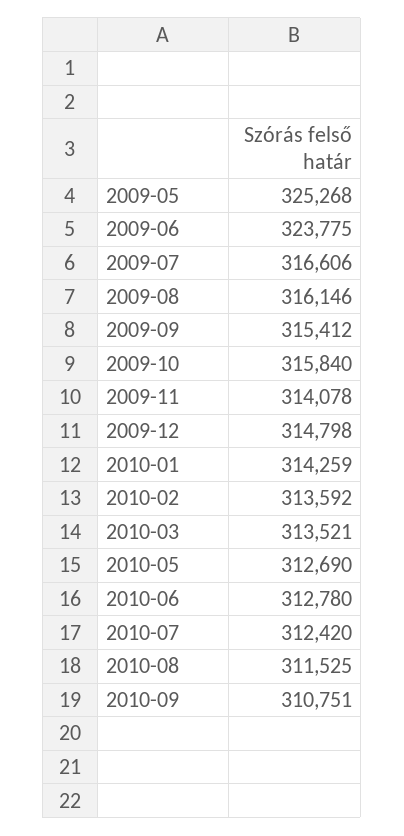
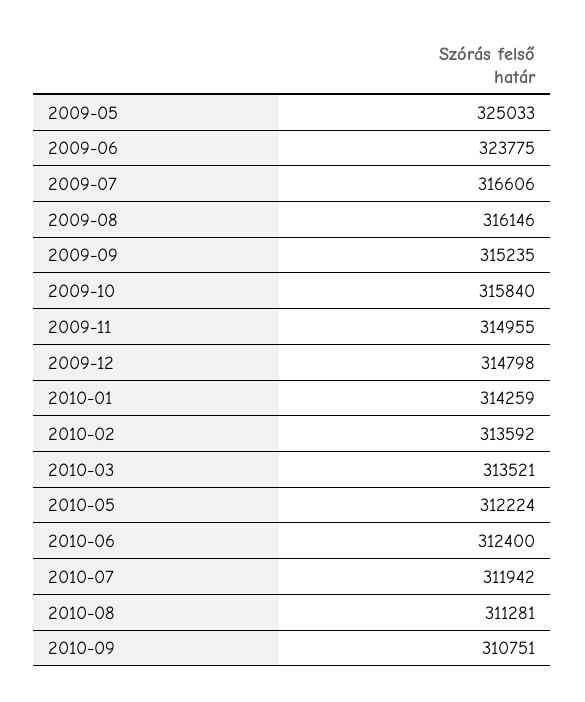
2009-05: 325268 -> 325033
2009-09: 315412 -> 315235
2009-11: 314078 -> 314955
2010-05: 312690 -> 312224
2010-06: 312780 -> 312400
2010-07: 312420 -> 311942
2010-08: 311525 -> 311281

